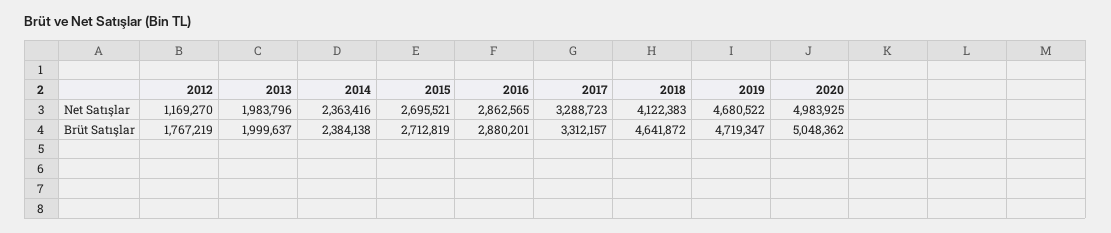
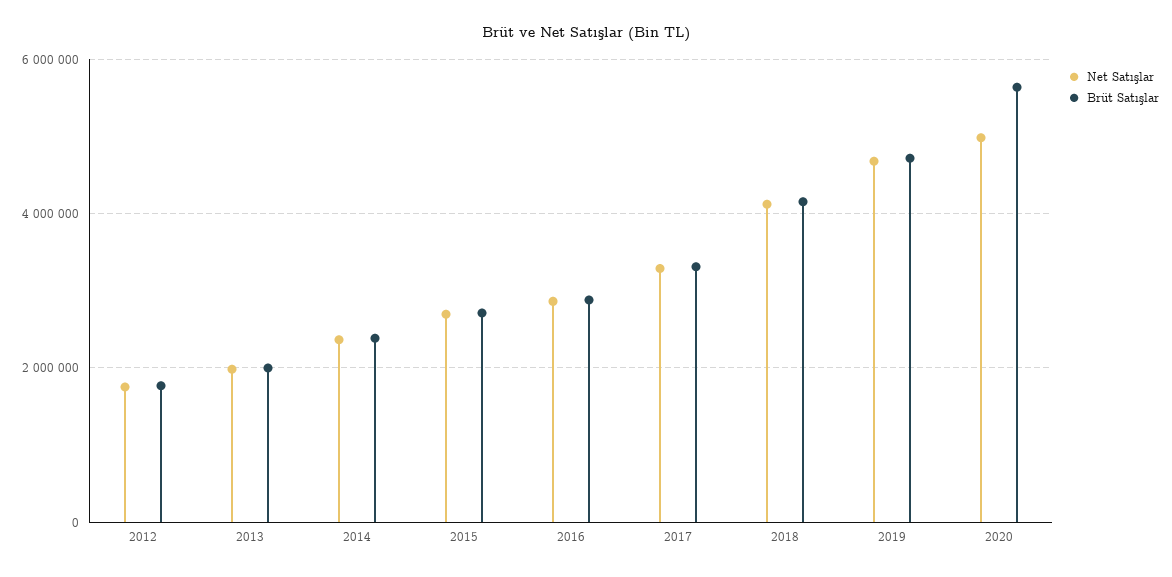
Net Satışlar, 2012: 1169270 -> 1800000
Brüt Satışlar, 2018: 4641872 -> 4200000
Brüt Satışlar, 2020: 5048362 -> 5600000

